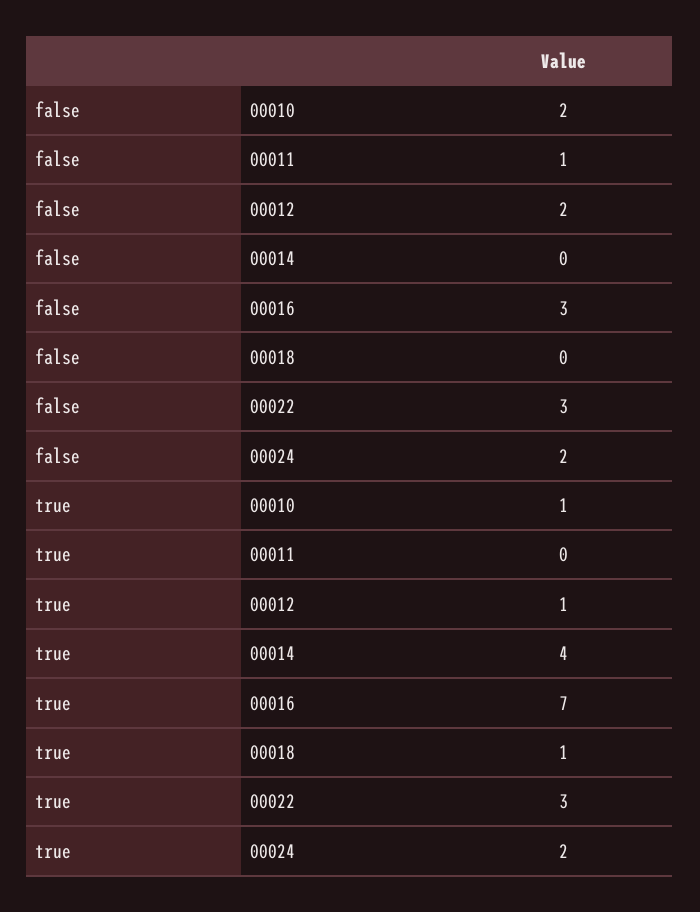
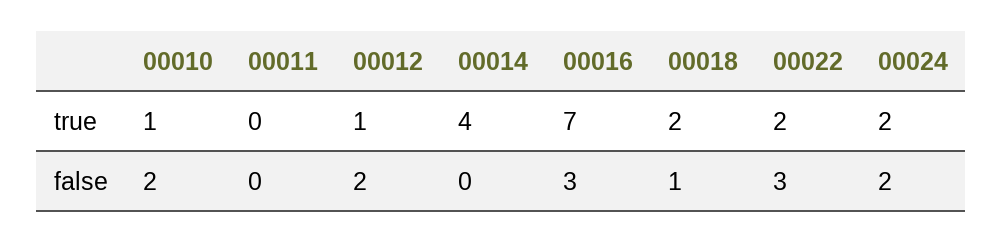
false, 00011: 1 -> 0
false, 00018: 0 -> 1
true, 00018: 1 -> 2
true, 00022: 3 -> 2

